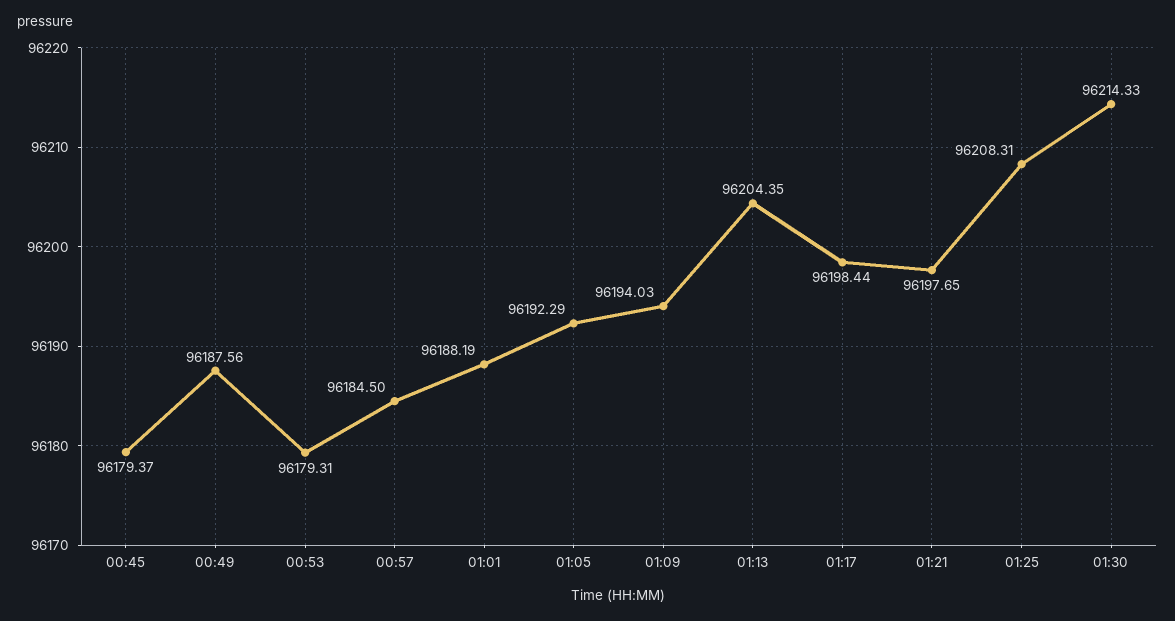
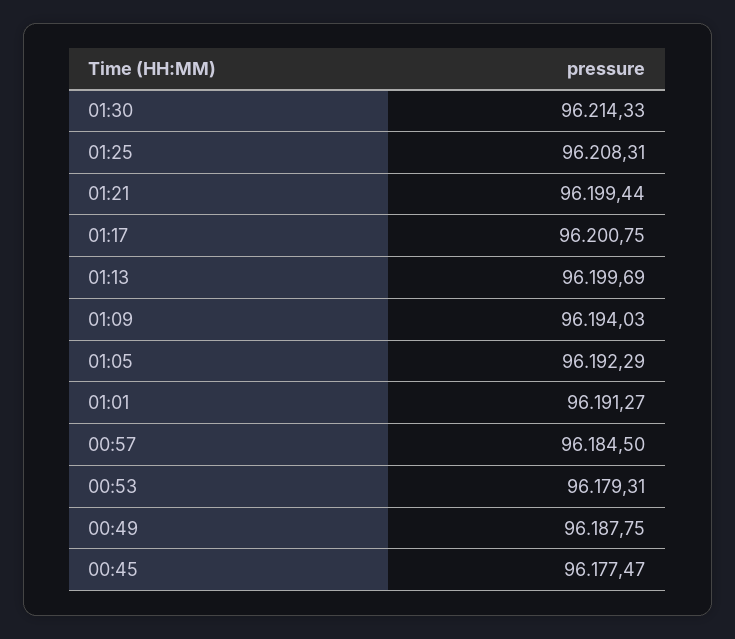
00:45: 96179.37 -> 96177.47
00:49: 96187.56 -> 96187.75
01:01: 96188.19 -> 96191.27
01:13: 96204.35 -> 96199.69
01:17: 96198.44 -> 96200.75
01:21: 96197.65 -> 96199.44

